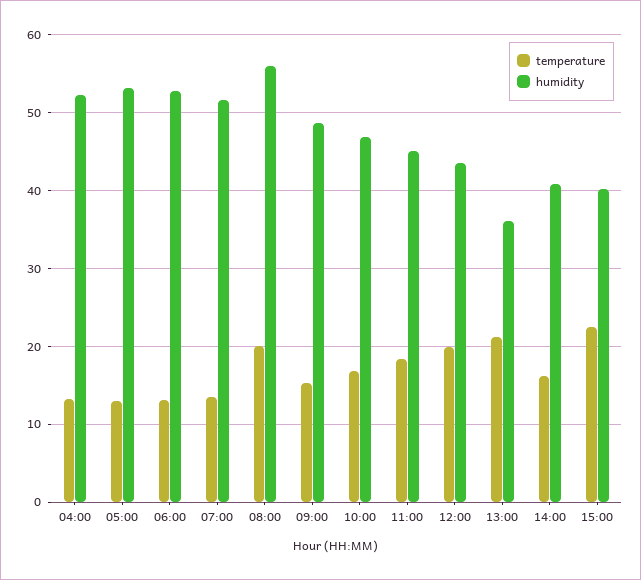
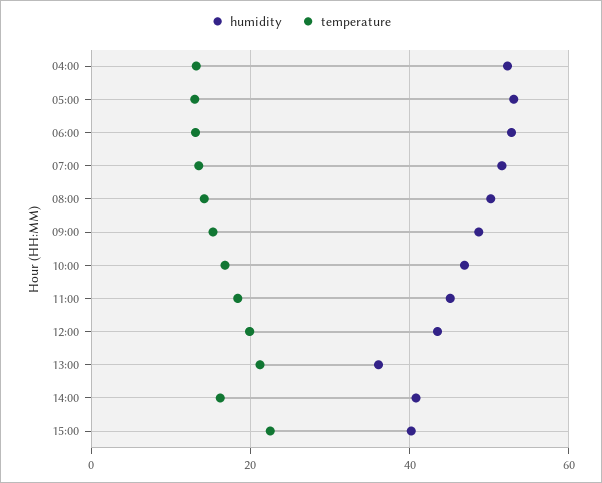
temperature, 08:00: 20 -> 14
humidity, 08:00: 56 -> 50

